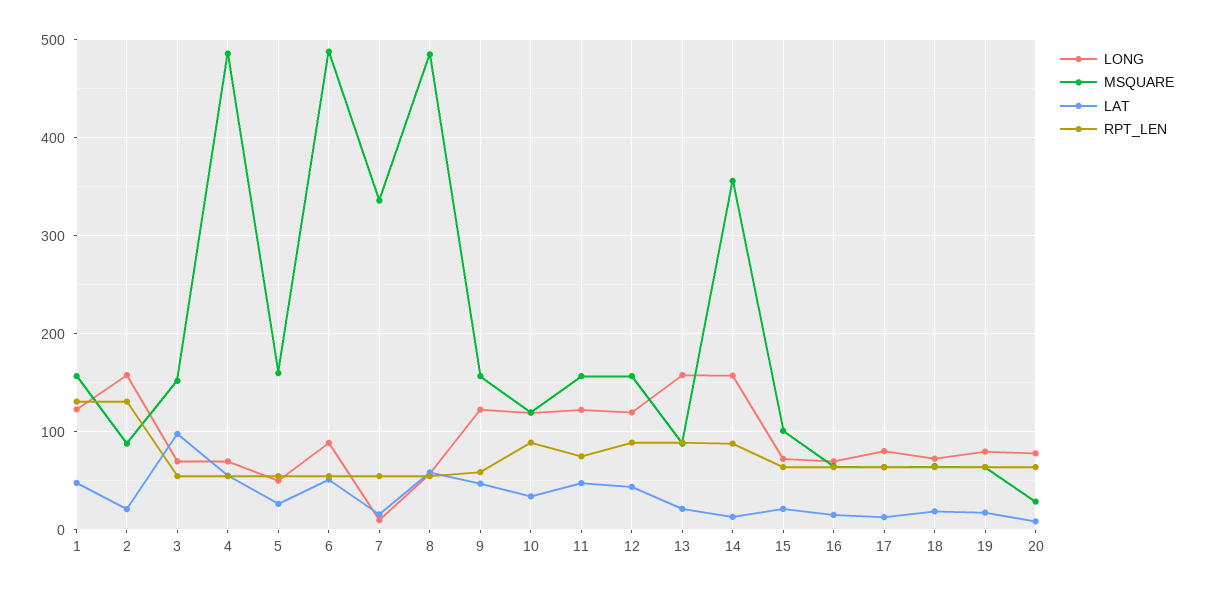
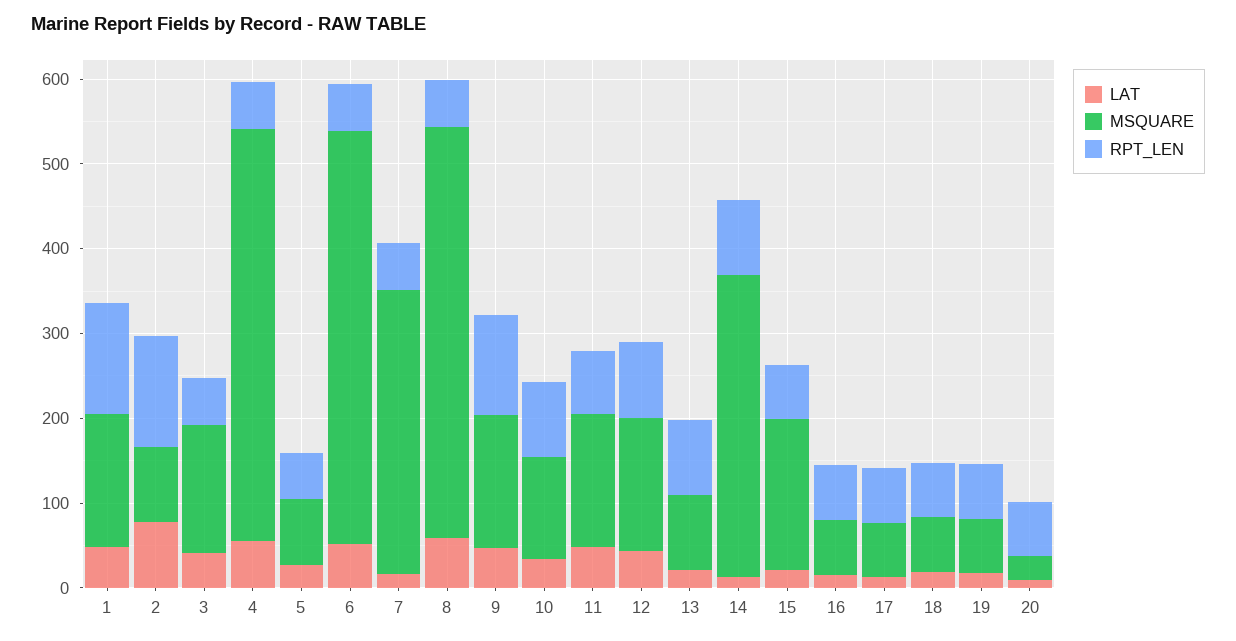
LONG, 1: 120 -> none
LONG, 2: 160 -> none
LAT, 2: 20 -> 80
LONG, 3: 70 -> none
LAT, 3: 100 -> 40
LONG, 4: 70 -> none
LONG, 5: 50 -> none
MSQUARE, 5: 160 -> 80
LONG, 6: 90 -> none
LONG, 7: 10 -> none
LONG, 8: 60 -> none
LONG, 9: 120 -> none
RPT_LEN, 9: 60 -> 120
LONG, 10: 120 -> none
LONG, 11: 120 -> none
LONG, 12: 120 -> none
LONG, 13: 160 -> none
LONG, 14: 160 -> none
LONG, 15: 70 -> none
MSQUARE, 15: 100 -> 180
LONG, 16: 70 -> none
LONG, 17: 80 -> none
LONG, 18: 70 -> none
LONG, 19: 80 -> none
LONG, 20: 80 -> none

